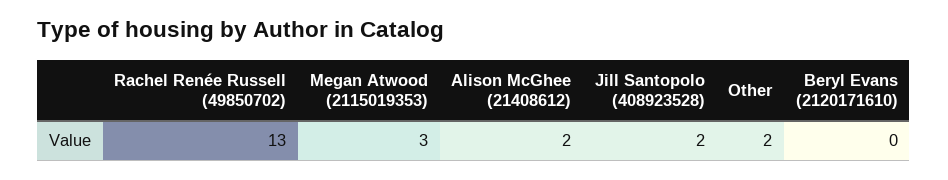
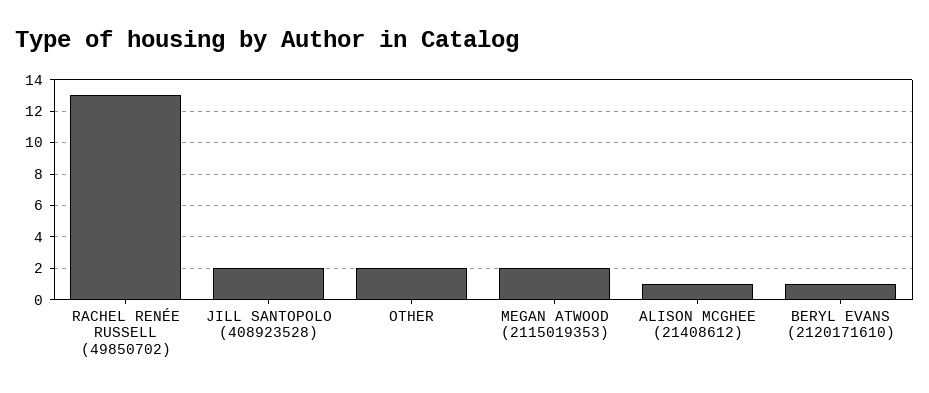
Megan Atwood (2115019353): 3 -> 2
Alison McGhee (21408612): 2 -> 1
Beryl Evans (2120171610): 0 -> 1

